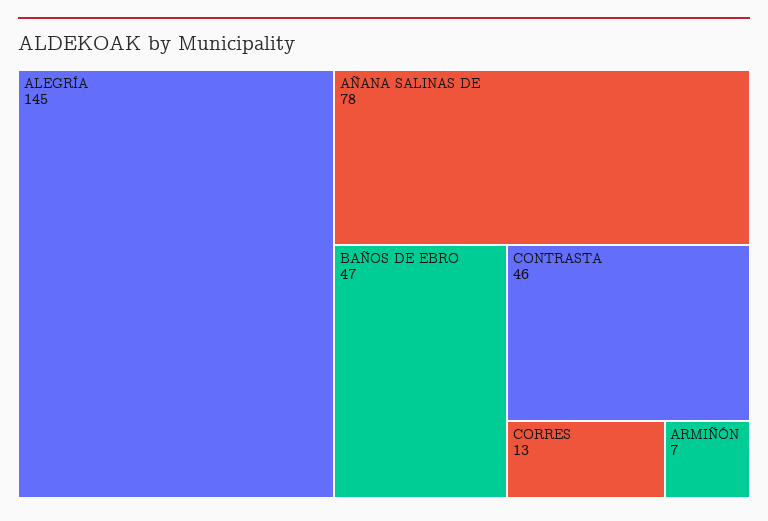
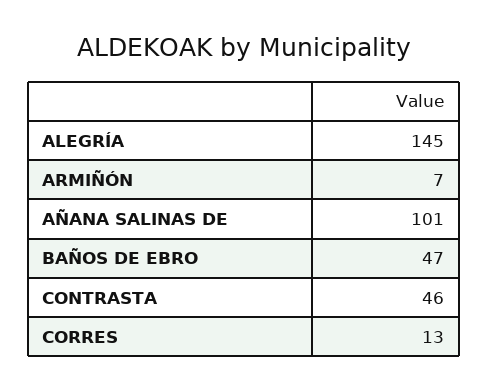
AÑANA SALINAS DE: 78 -> 101

